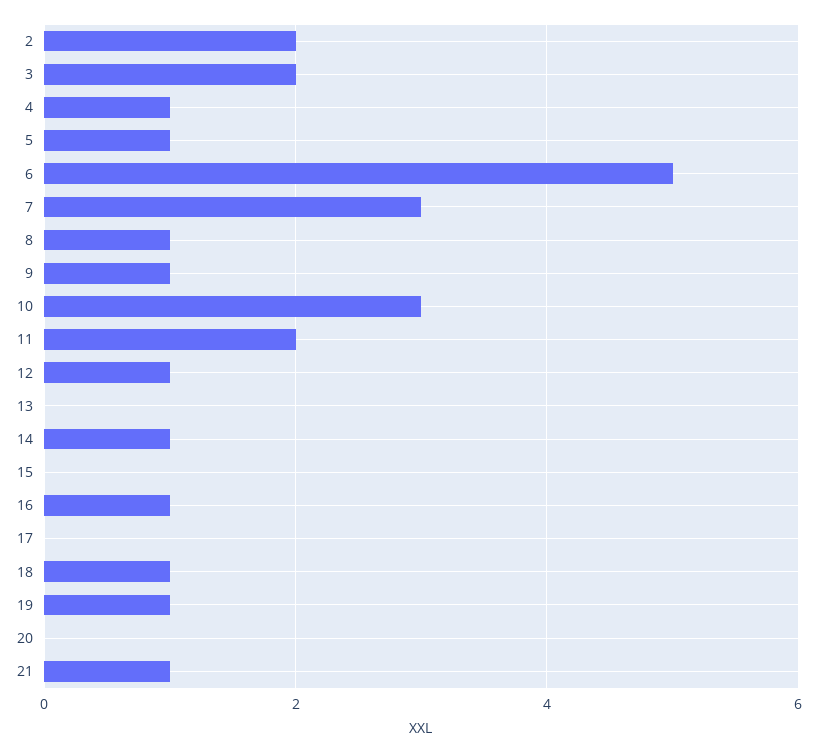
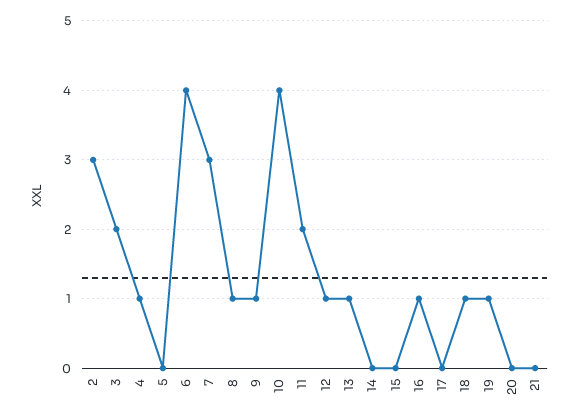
2: 2 -> 3
5: 1 -> 0
6: 5 -> 4
10: 3 -> 4
13: 0 -> 1
14: 1 -> 0
21: 1 -> 0

